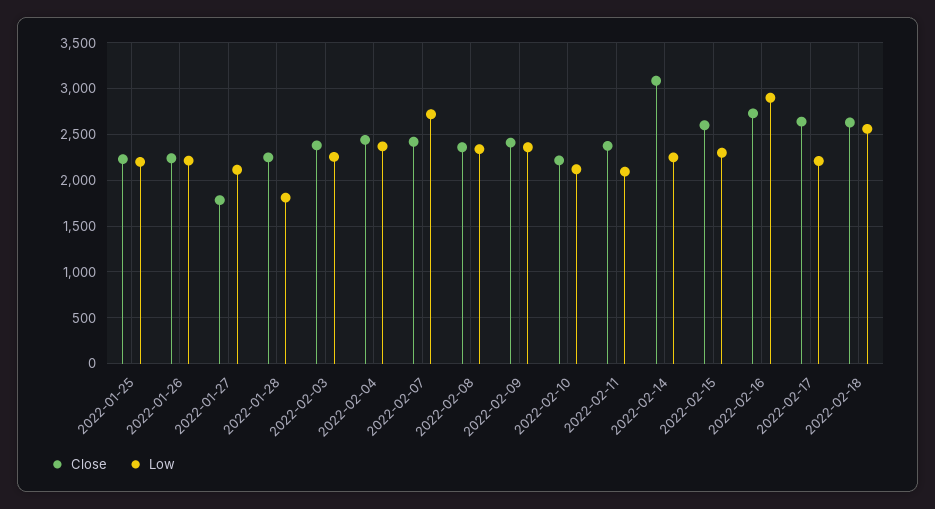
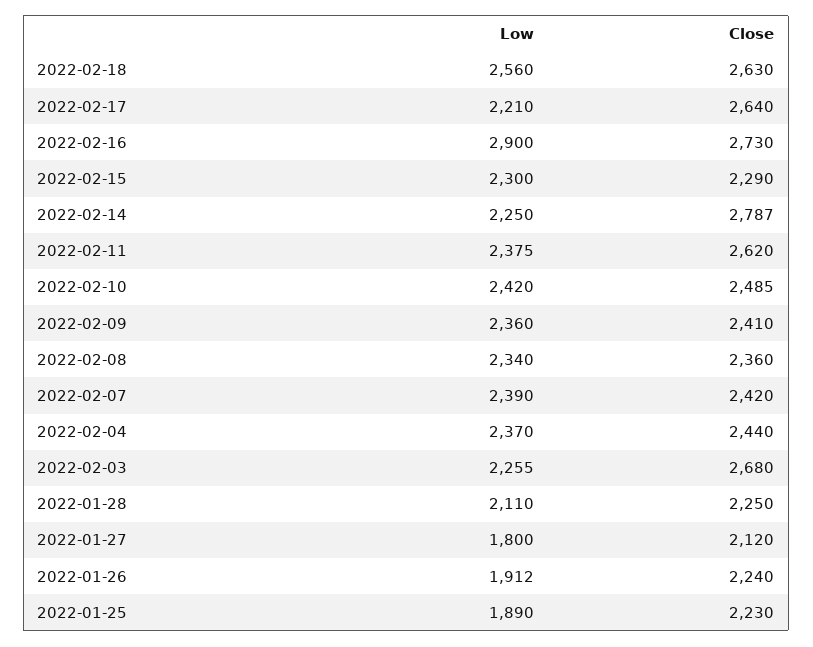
Low, 2022-01-25: 2200 -> 1890
Low, 2022-01-26: 2200 -> 1912
Close, 2022-01-27: 1800 -> 2120
Low, 2022-01-27: 2100 -> 1800
Low, 2022-01-28: 1800 -> 2110
Close, 2022-02-03: 2400 -> 2680
Low, 2022-02-07: 2700 -> 2390
Close, 2022-02-10: 2200 -> 2485
Low, 2022-02-10: 2100 -> 2420
Close, 2022-02-11: 2400 -> 2620
Low, 2022-02-11: 2100 -> 2375
Close, 2022-02-14: 3100 -> 2787
Close, 2022-02-15: 2600 -> 2290

